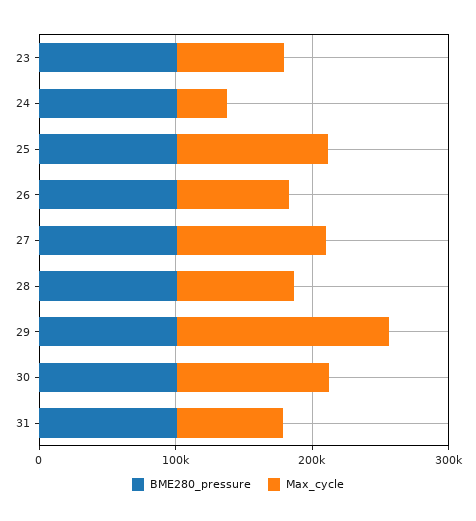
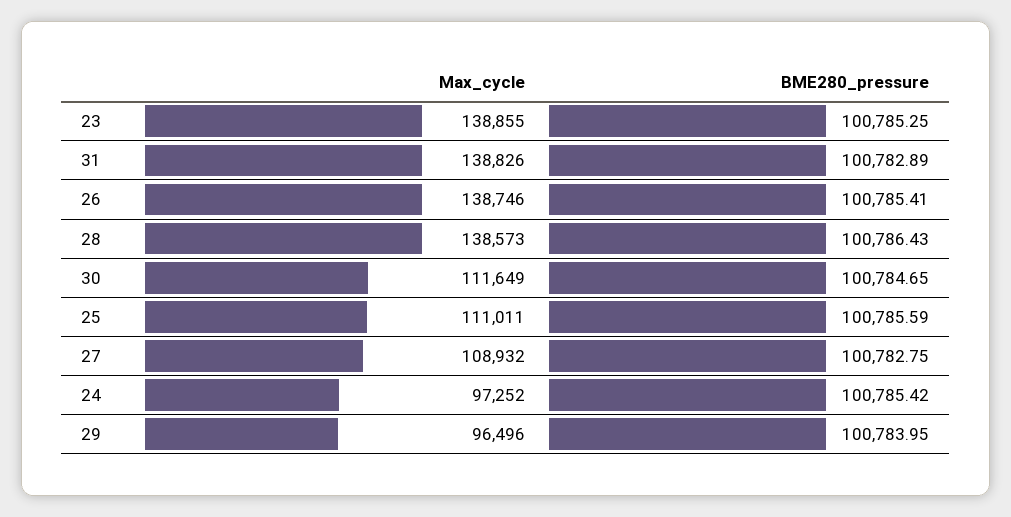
Max_cycle, 23: 80000 -> 138855
Max_cycle, 24: 40000 -> 97252
Max_cycle, 26: 80000 -> 138746
Max_cycle, 28: 80000 -> 138573
Max_cycle, 29: 160000 -> 96496
Max_cycle, 31: 80000 -> 138826

